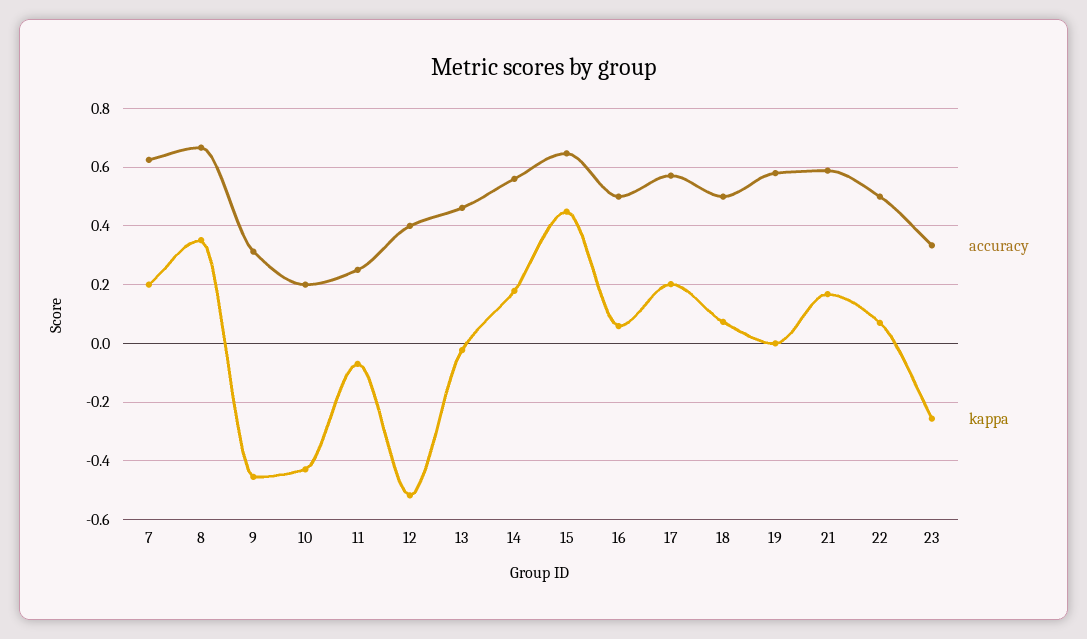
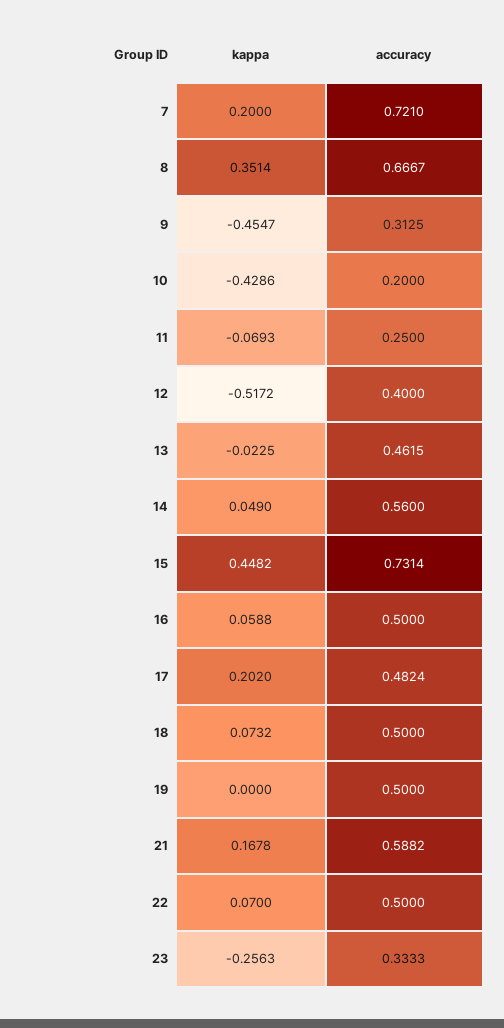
accuracy, 7: 0.625 -> 0.721
kappa, 14: 0.175 -> 0.049
accuracy, 15: 0.65 -> 0.7314
accuracy, 17: 0.575 -> 0.4824
accuracy, 19: 0.575 -> 0.5

